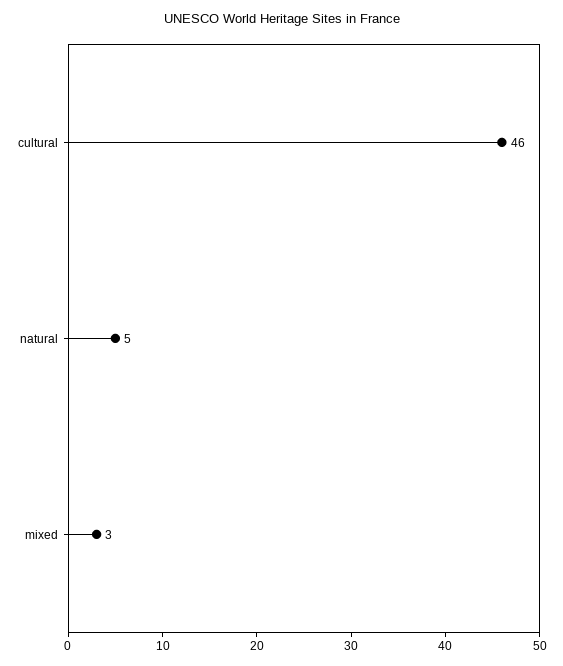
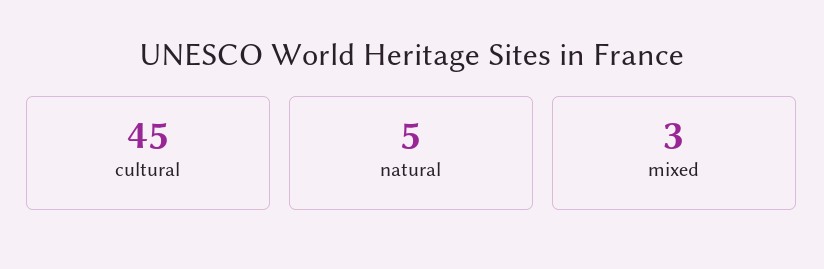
cultural: 46 -> 45

